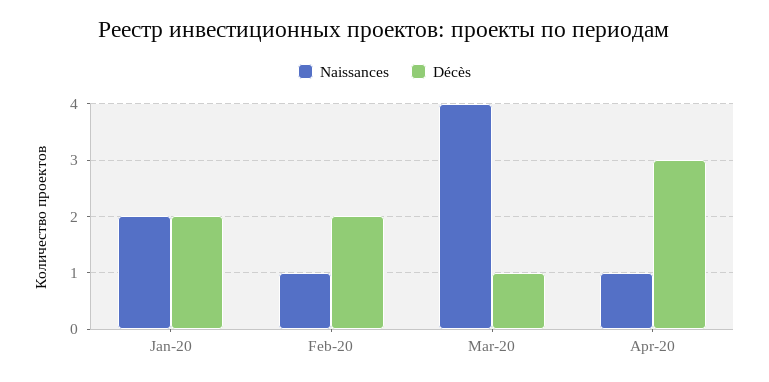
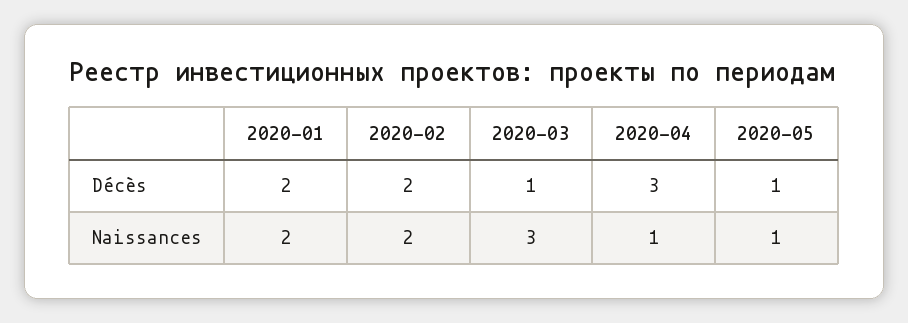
Naissances, Feb-20: 1 -> 2
Naissances, Mar-20: 4 -> 3
Décès, 2020-05: none -> 1
Naissances, 2020-05: none -> 1

